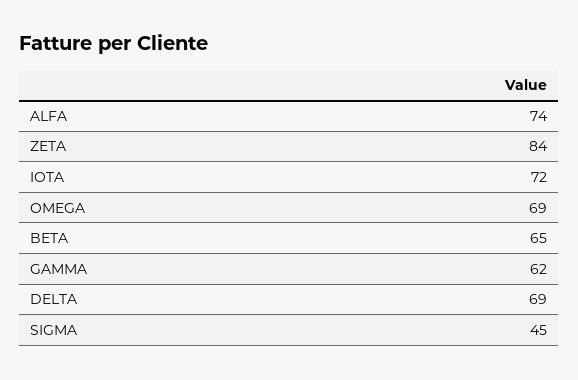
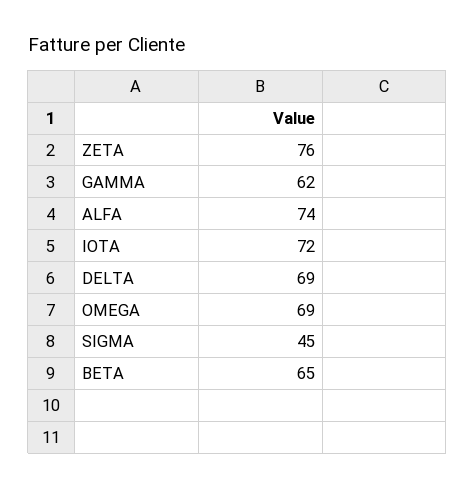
ZETA: 84 -> 76

